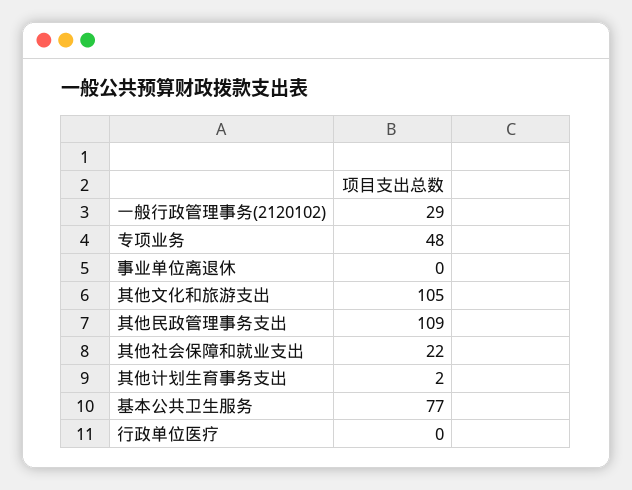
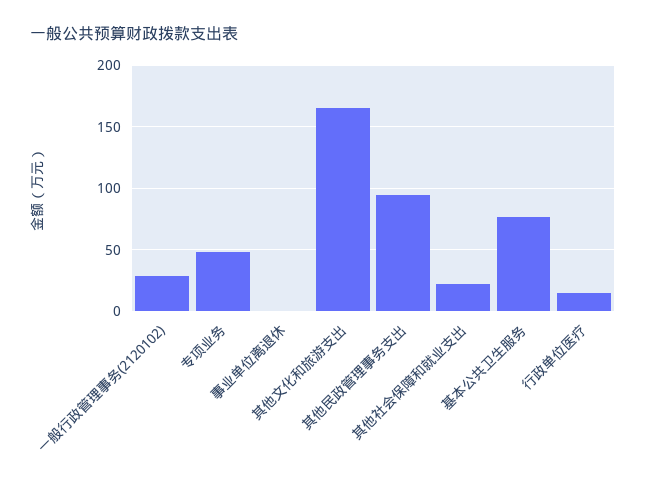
其他文化和旅游支出: 105 -> 165
其他民政管理事务支出: 109 -> 95
其他计划生育事务支出: 2 -> none
行政单位医疗: 0 -> 15

